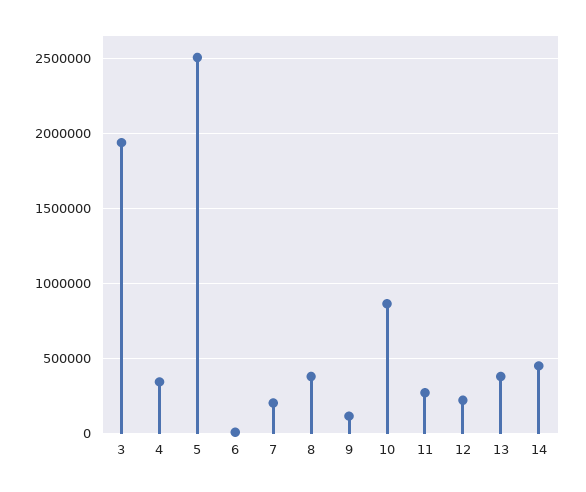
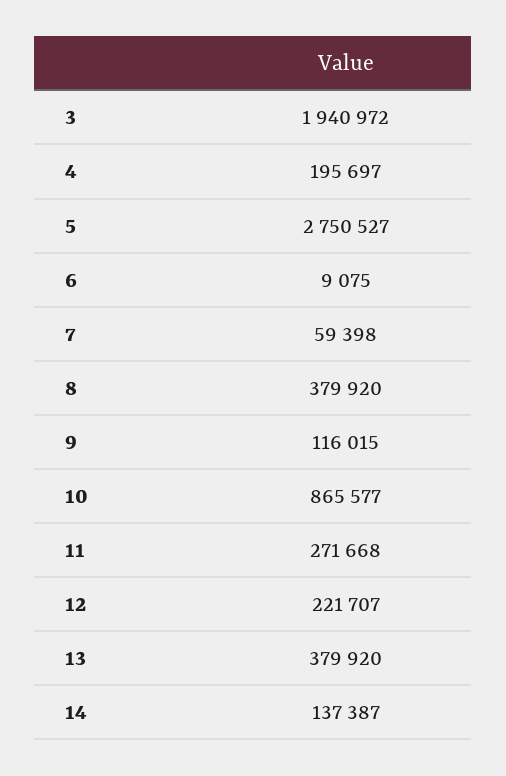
4: 350000 -> 195697
5: 2500000 -> 2750527
7: 200000 -> 59398
14: 450000 -> 137387

